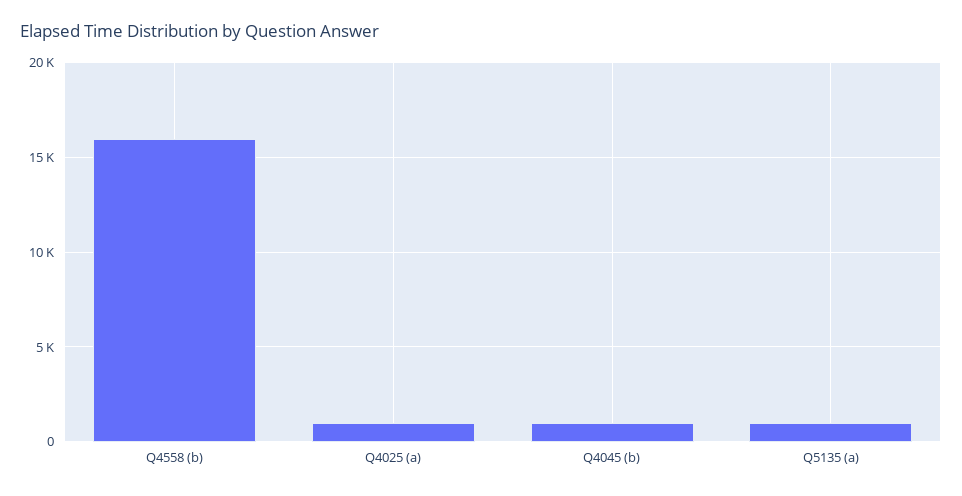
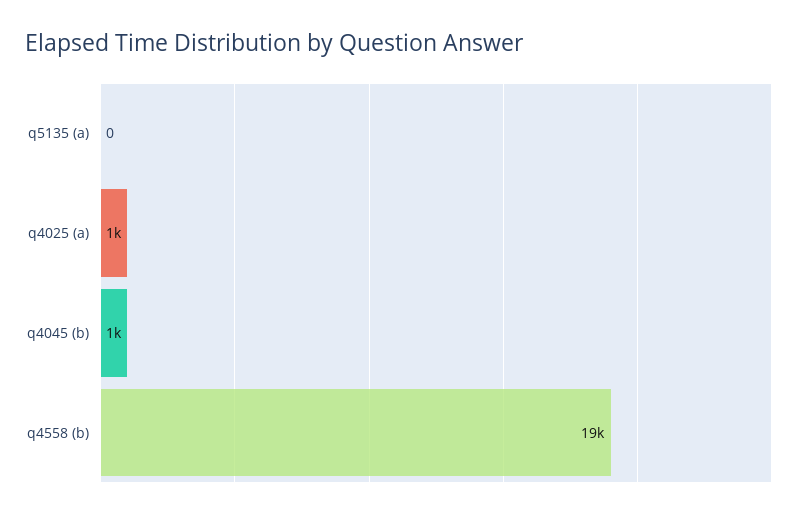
Q4558 (b): 16000 -> 19000
Q5135 (a): 1000 -> 0

